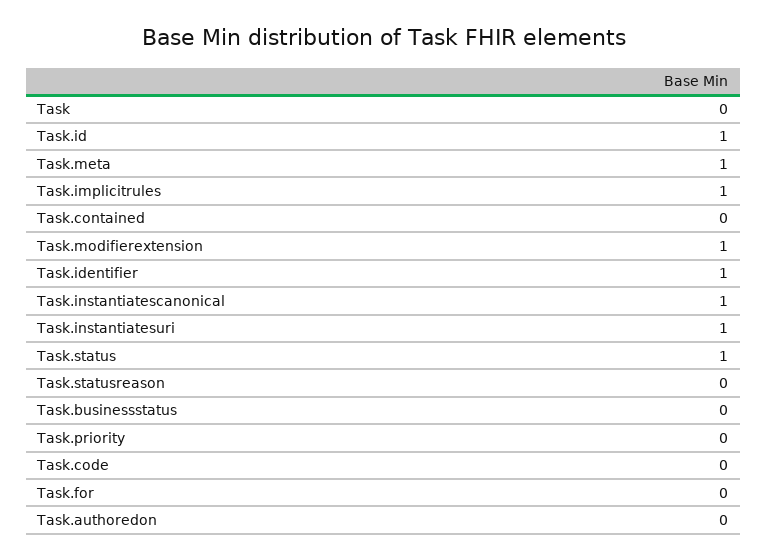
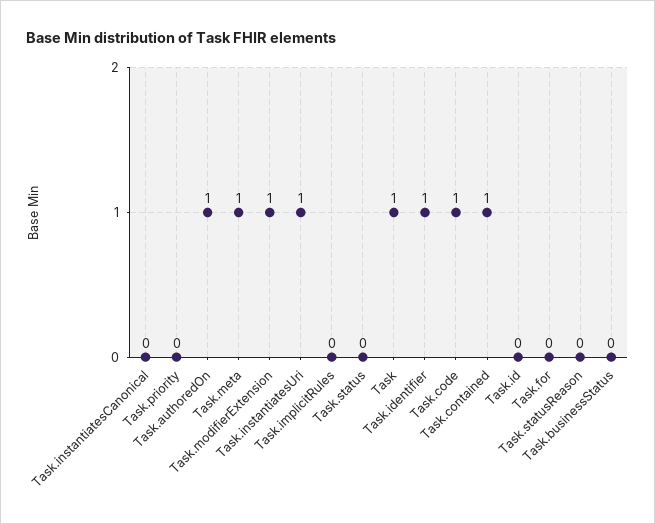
Task: 0 -> 1
Task.id: 1 -> 0
Task.implicitrules: 1 -> 0
Task.contained: 0 -> 1
Task.instantiatescanonical: 1 -> 0
Task.status: 1 -> 0
Task.code: 0 -> 1
Task.authoredon: 0 -> 1

